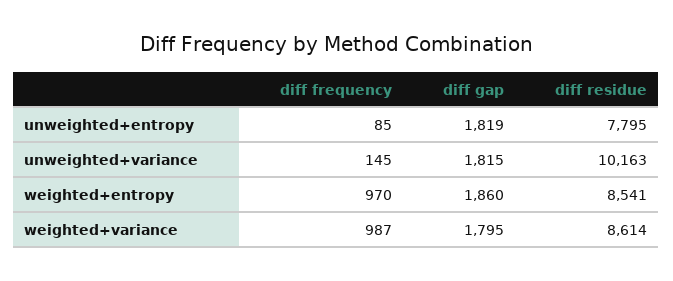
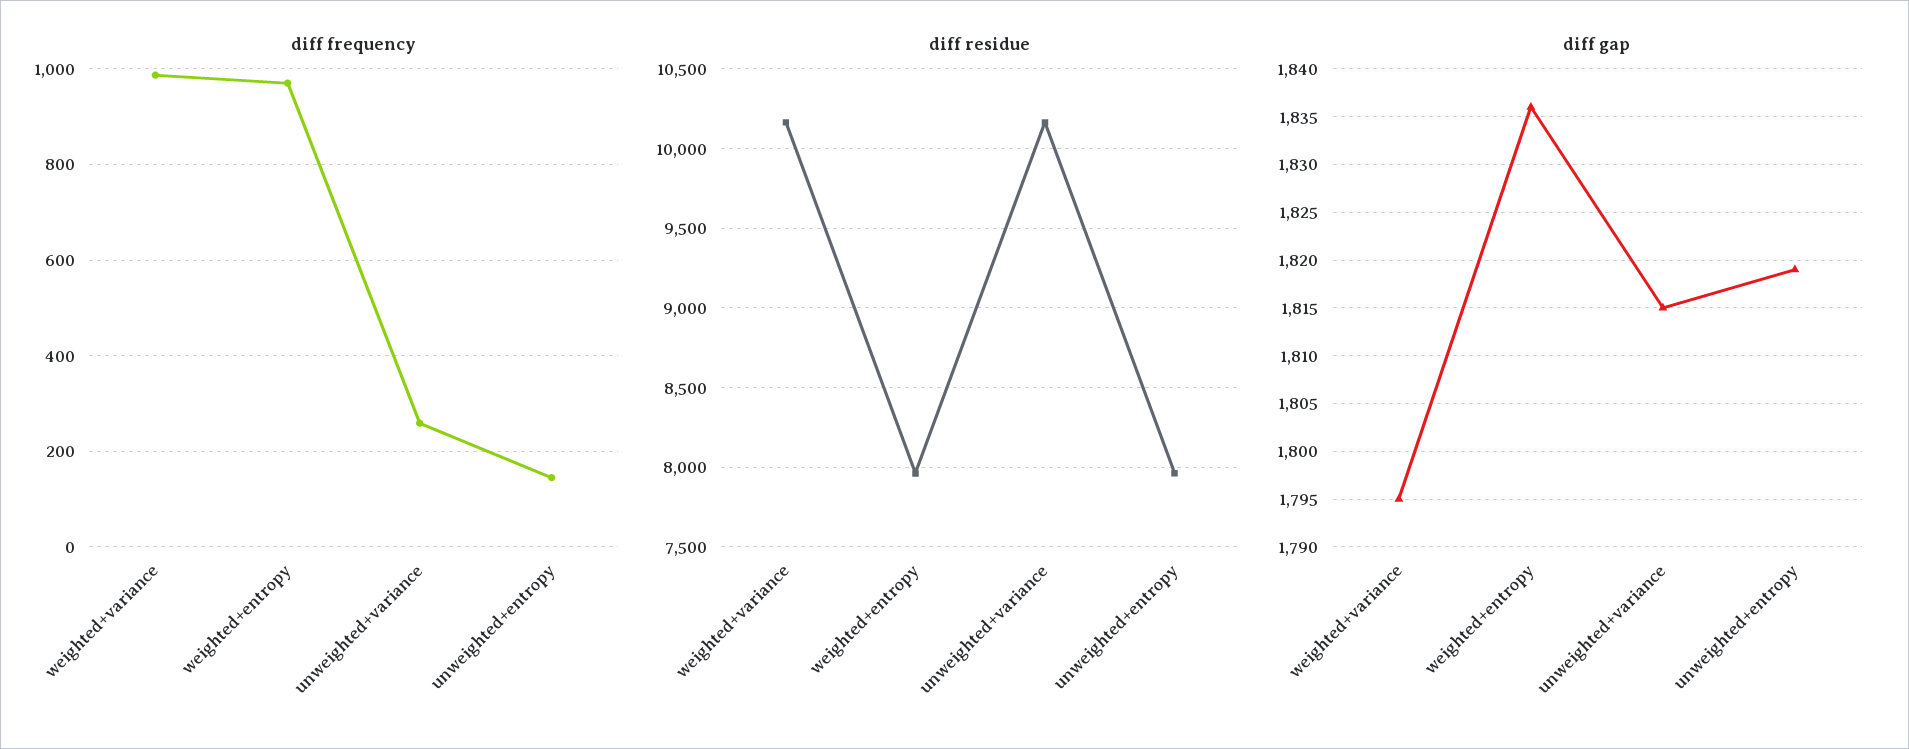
diff frequency, unweighted+entropy: 85 -> 140
diff residue, unweighted+entropy: 7795 -> 7950
diff frequency, unweighted+variance: 145 -> 260
diff gap, weighted+entropy: 1860 -> 1836
diff residue, weighted+entropy: 8541 -> 7950
diff residue, weighted+variance: 8614 -> 10150

